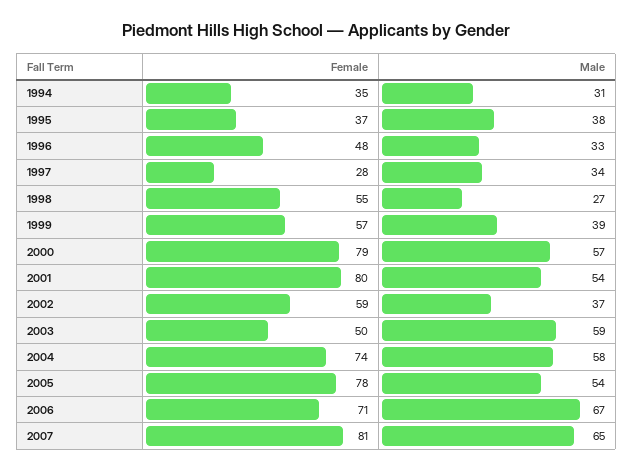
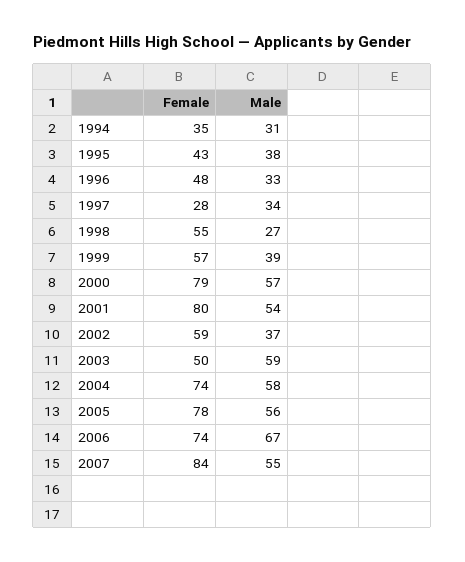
Female, 1995: 37 -> 43
Male, 2005: 54 -> 56
Female, 2006: 71 -> 74
Female, 2007: 81 -> 84
Male, 2007: 65 -> 55

